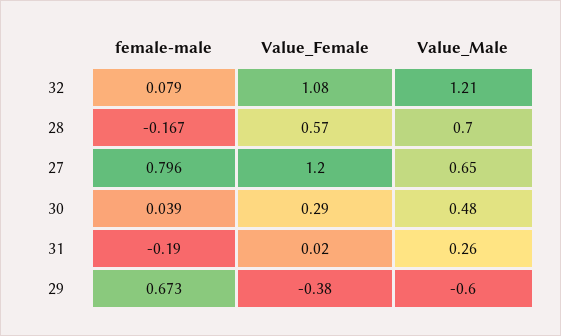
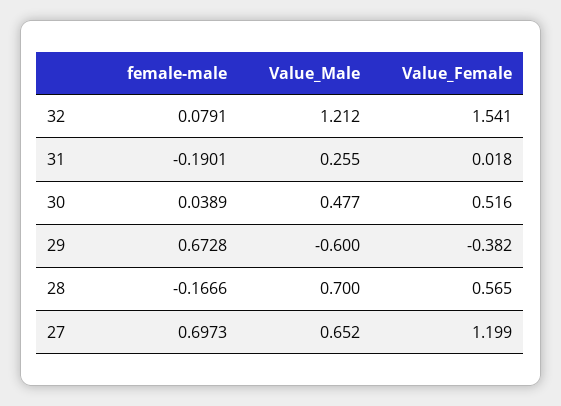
Value_Female, 32: 1.08 -> 1.541
female-male, 27: 0.796 -> 0.6973
Value_Female, 30: 0.29 -> 0.516

